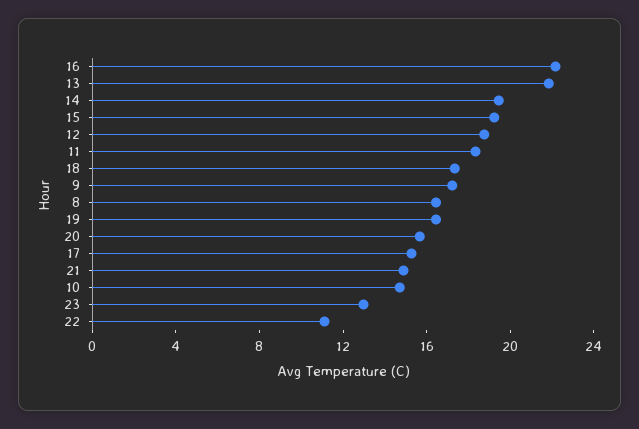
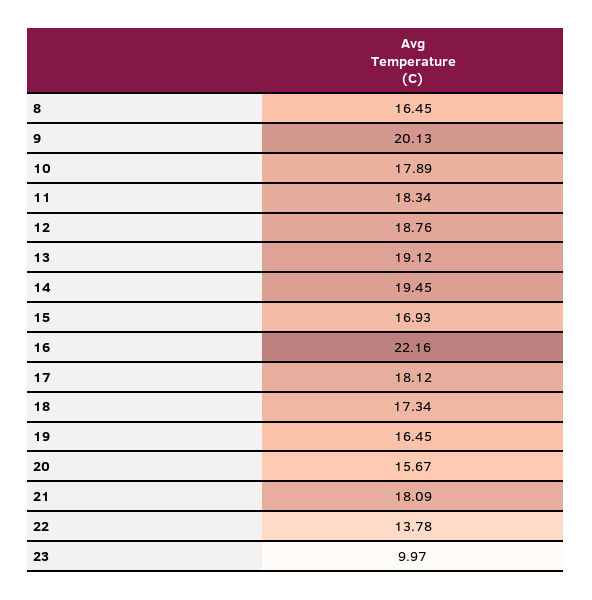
13: 22 -> 19.12
15: 19 -> 16.93
9: 17 -> 20.13
17: 15 -> 18.12
21: 15 -> 18.09
10: 15 -> 17.89
23: 13 -> 9.97
22: 11 -> 13.78

